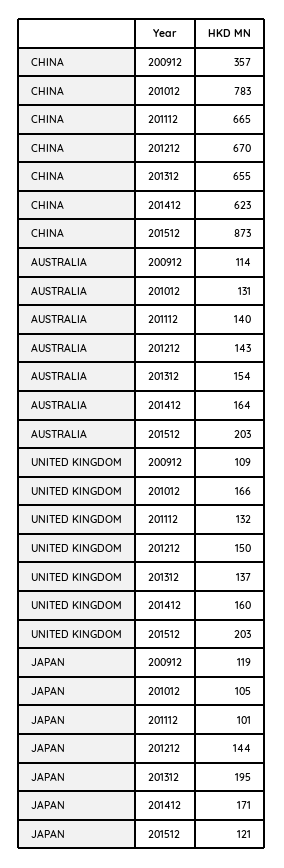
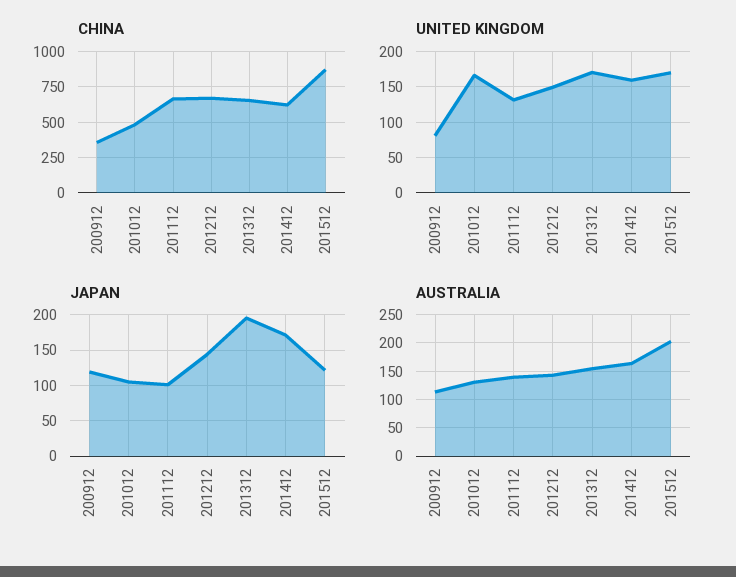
CHINA, 201012: 783 -> 500
UNITED KINGDOM, 200912: 109 -> 80
UNITED KINGDOM, 201312: 137 -> 170
UNITED KINGDOM, 201512: 203 -> 170

